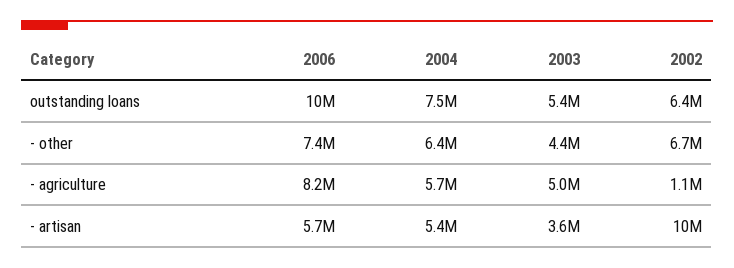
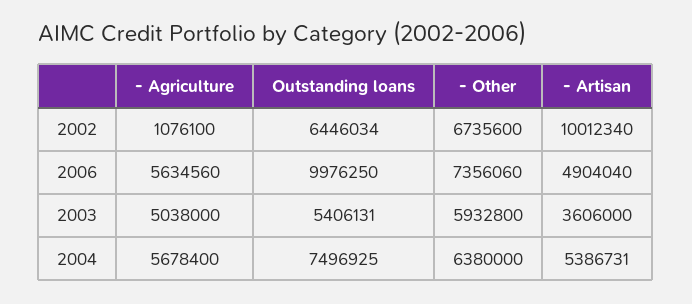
2003, - other: 4400000 -> 5932800
2006, - agriculture: 8200000 -> 5634560
2006, - artisan: 5700000 -> 4904040

